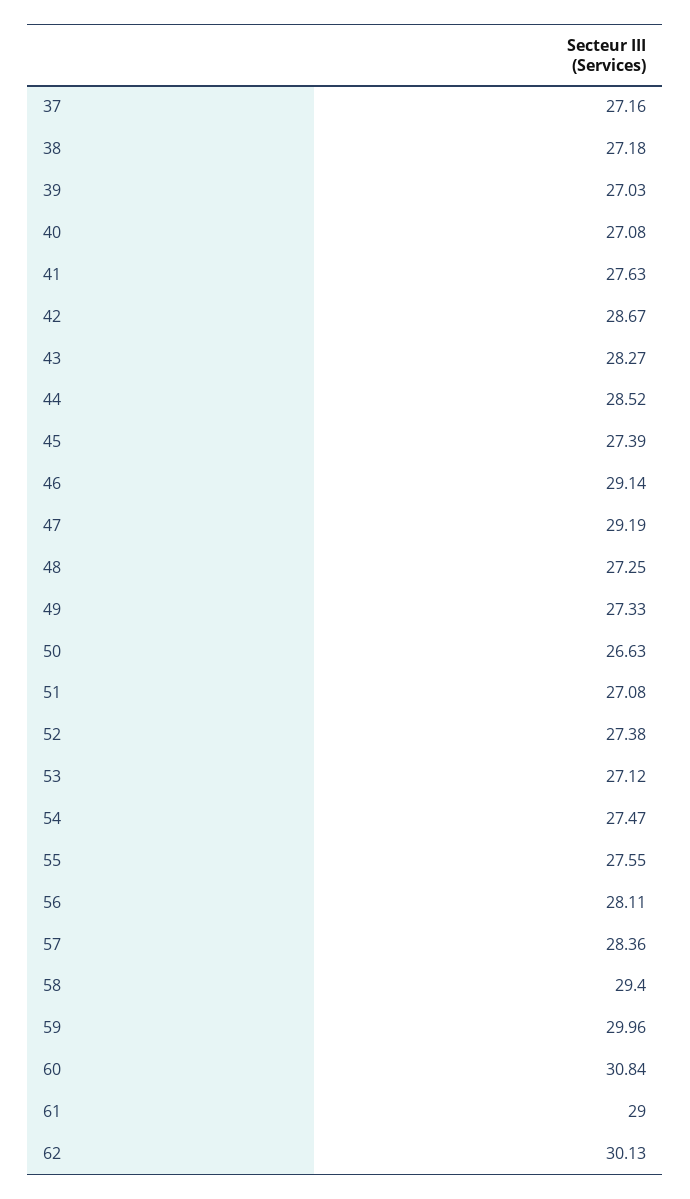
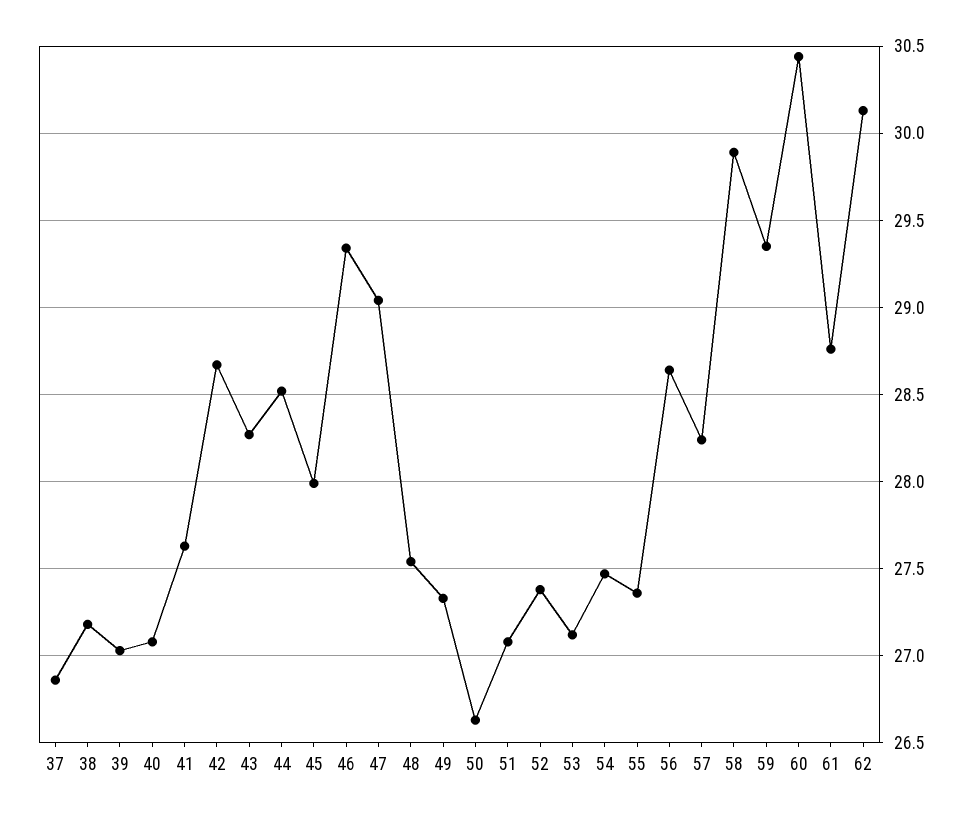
37: 27.16 -> 26.85
45: 27.39 -> 28
46: 29.14 -> 29.35
47: 29.19 -> 29.05
48: 27.25 -> 27.55
55: 27.55 -> 27.35
56: 28.11 -> 28.65
57: 28.36 -> 28.25
58: 29.4 -> 29.9
59: 29.96 -> 29.35
60: 30.84 -> 30.45
61: 29 -> 28.75

